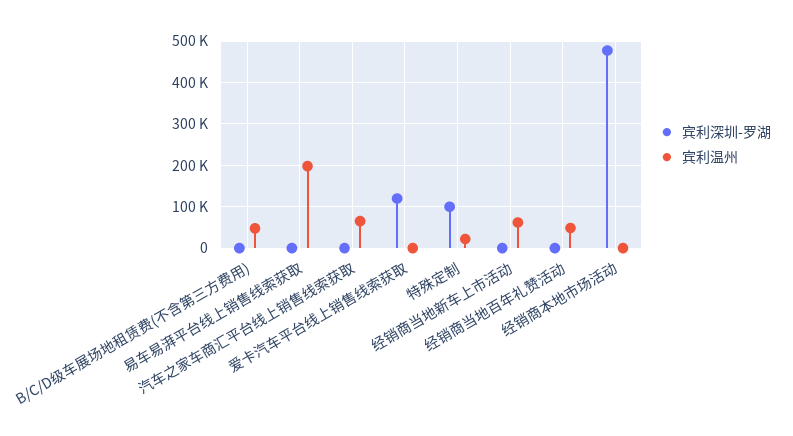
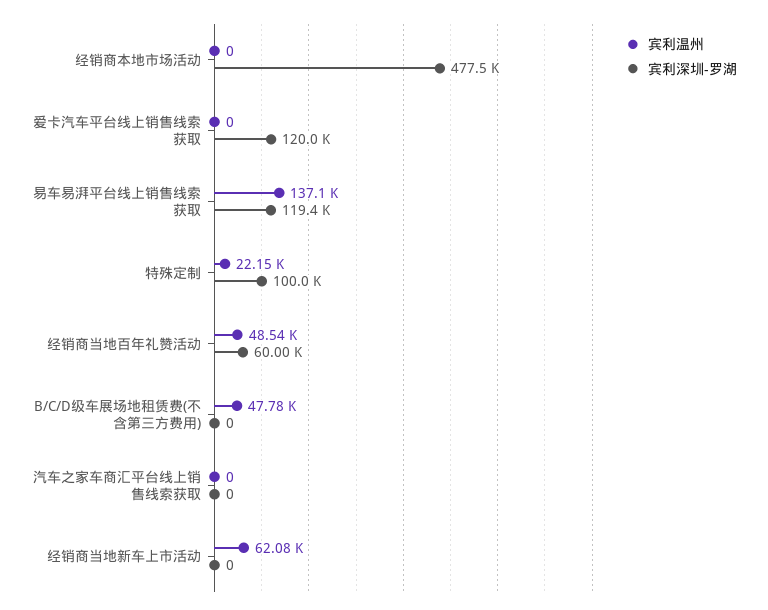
宾利深圳-罗湖, 易车易湃平台线上销售线索获取: 0 -> 119400
宾利温州, 易车易湃平台线上销售线索获取: 200000 -> 137100
宾利温州, 汽车之家车商汇平台线上销售线索获取: 60000 -> 0
宾利深圳-罗湖, 经销商当地百年礼赞活动: 0 -> 60000

